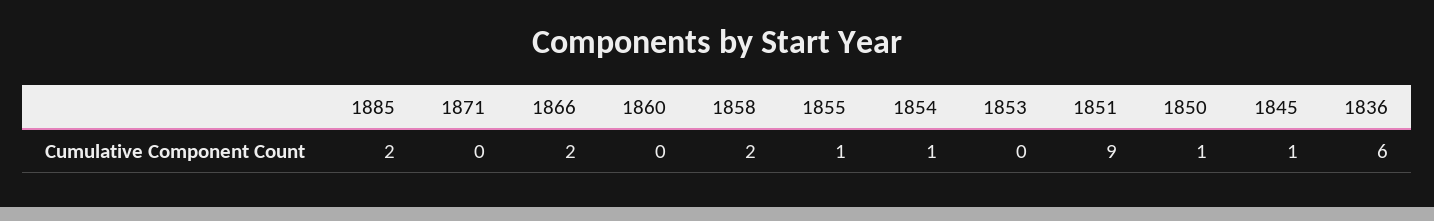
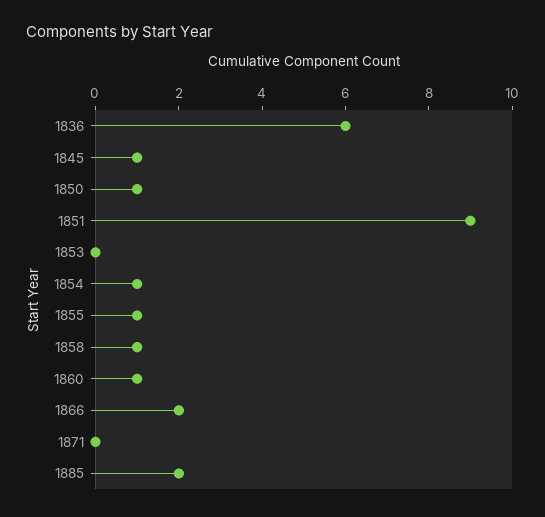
1860: 0 -> 1
1858: 2 -> 1

